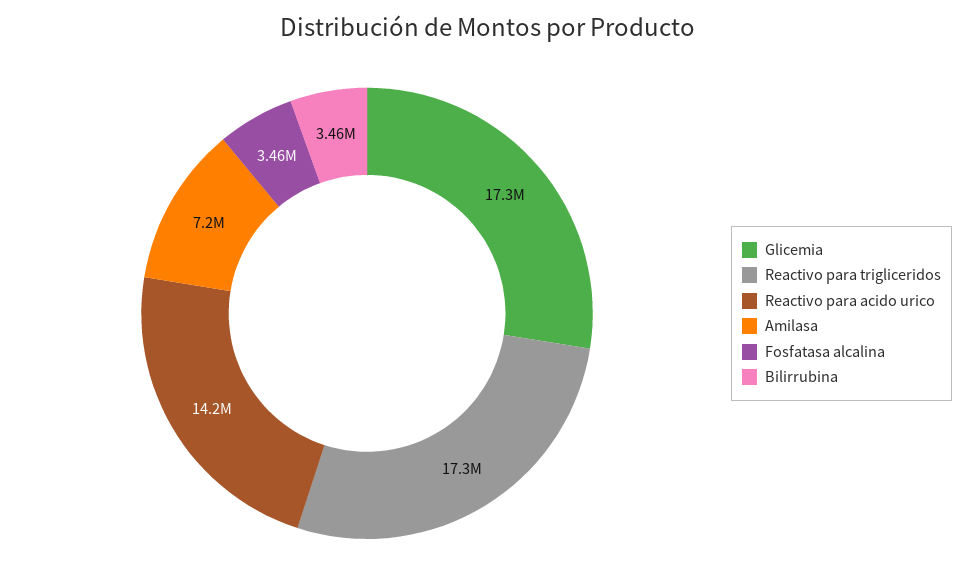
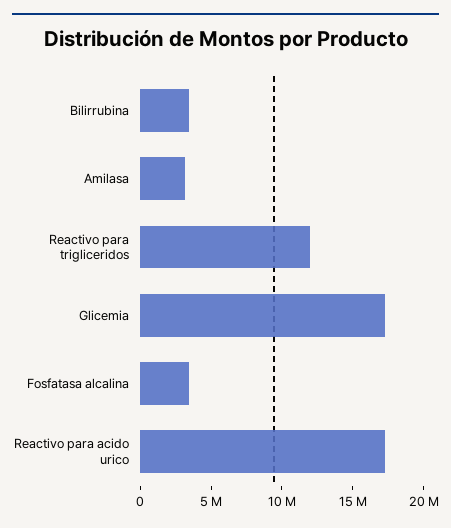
Reactivo para trigliceridos: 17300000 -> 12000000
Reactivo para acido urico: 14200000 -> 17000000
Amilasa: 7200000 -> 3000000

